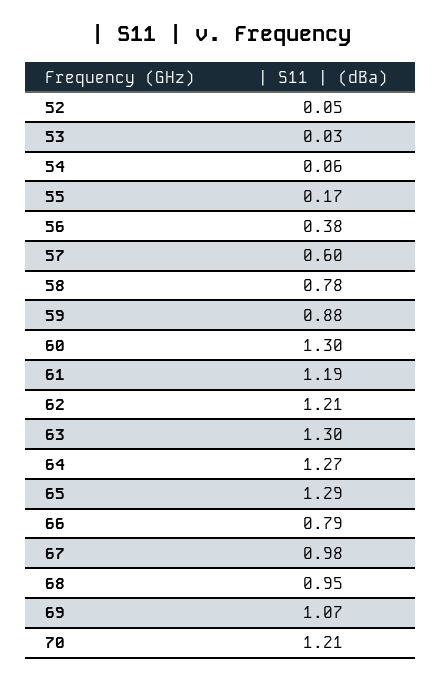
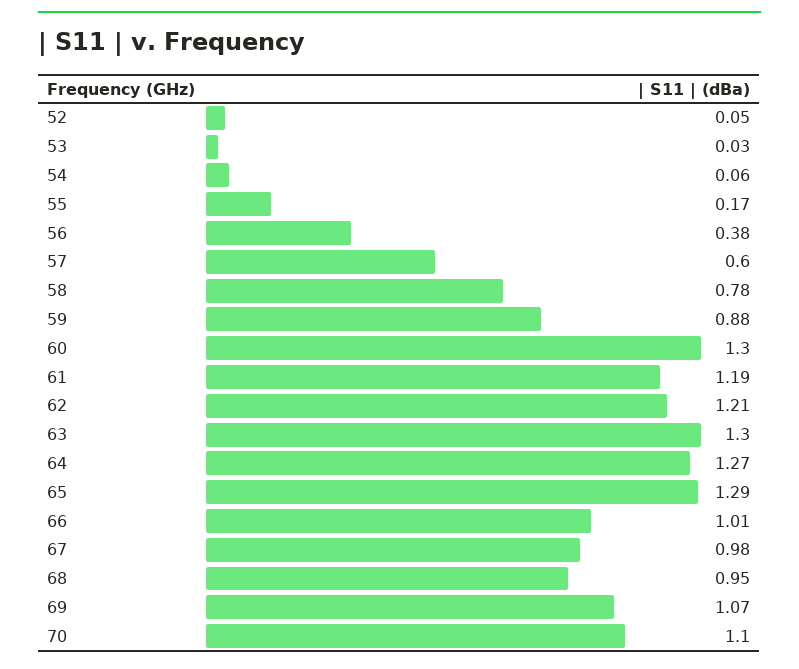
66: 0.79 -> 1.01
70: 1.21 -> 1.1

